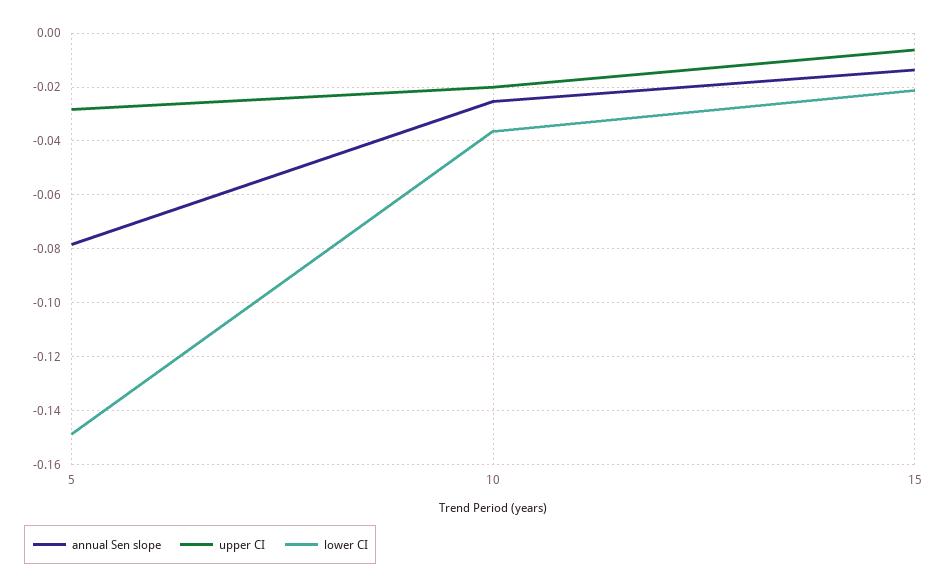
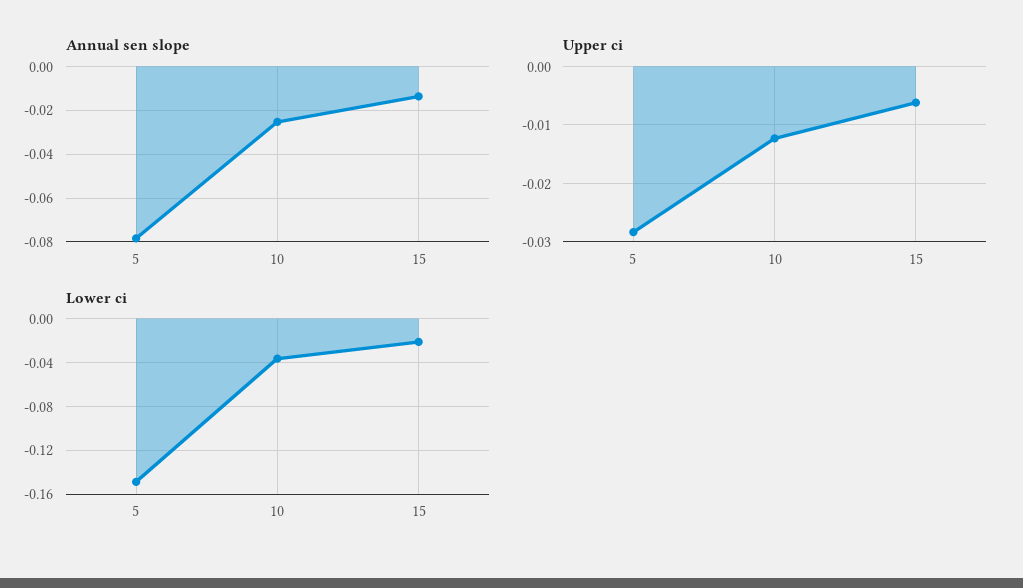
upper CI, 10: -0.02 -> -0.012

